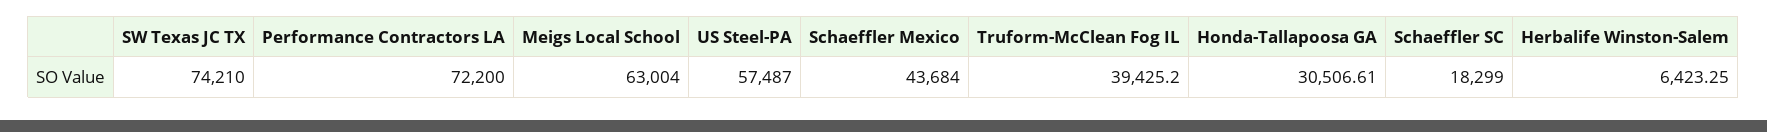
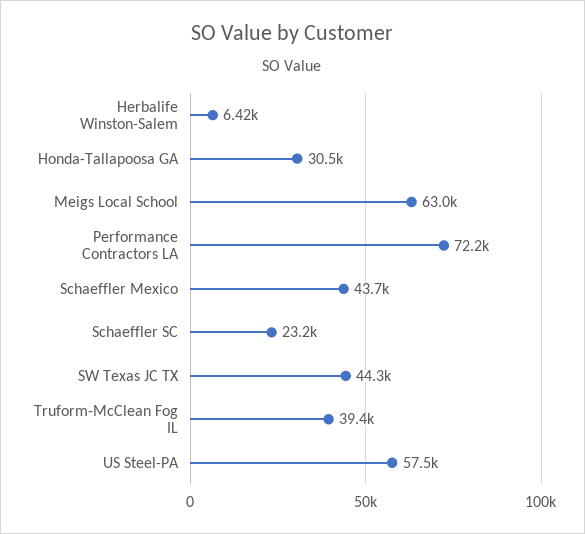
SW Texas JC TX: 74210 -> 44300
Schaeffler SC: 18299 -> 23200

